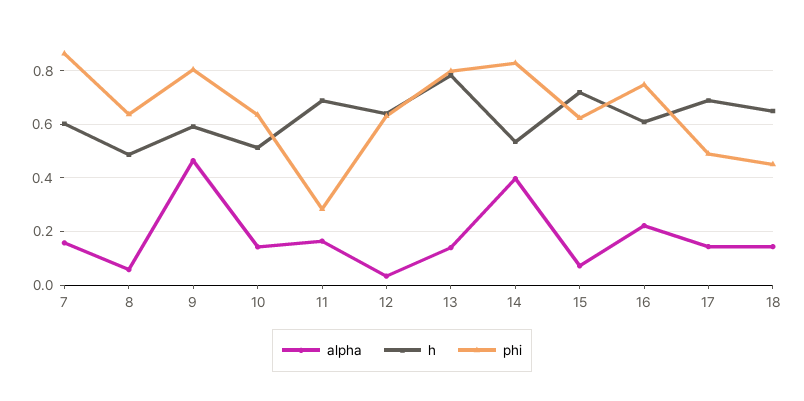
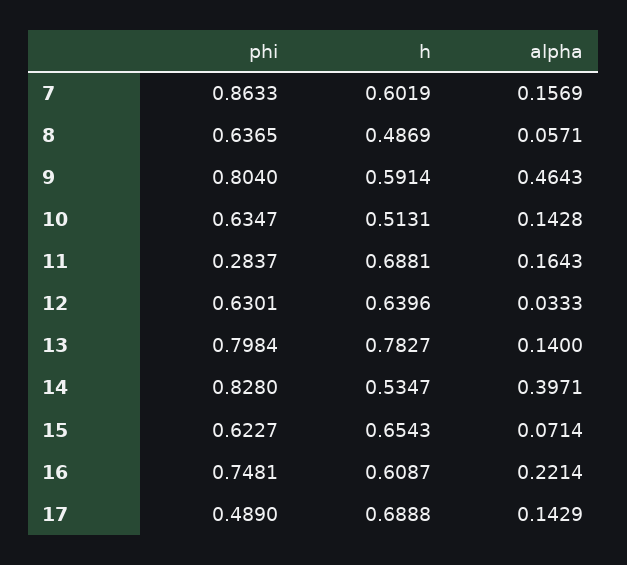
h, 15: 0.725 -> 0.6543
alpha, 18: 0.15 -> none
h, 18: 0.65 -> none
phi, 18: 0.45 -> none

